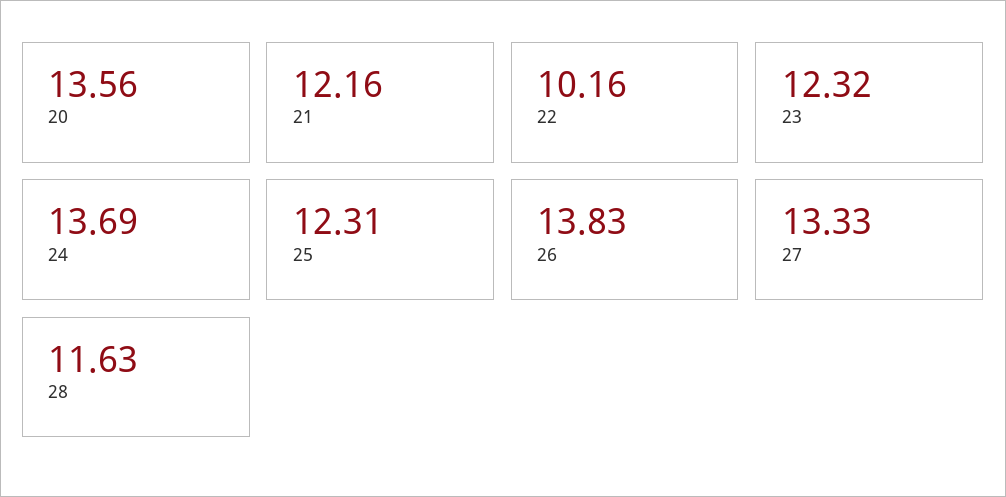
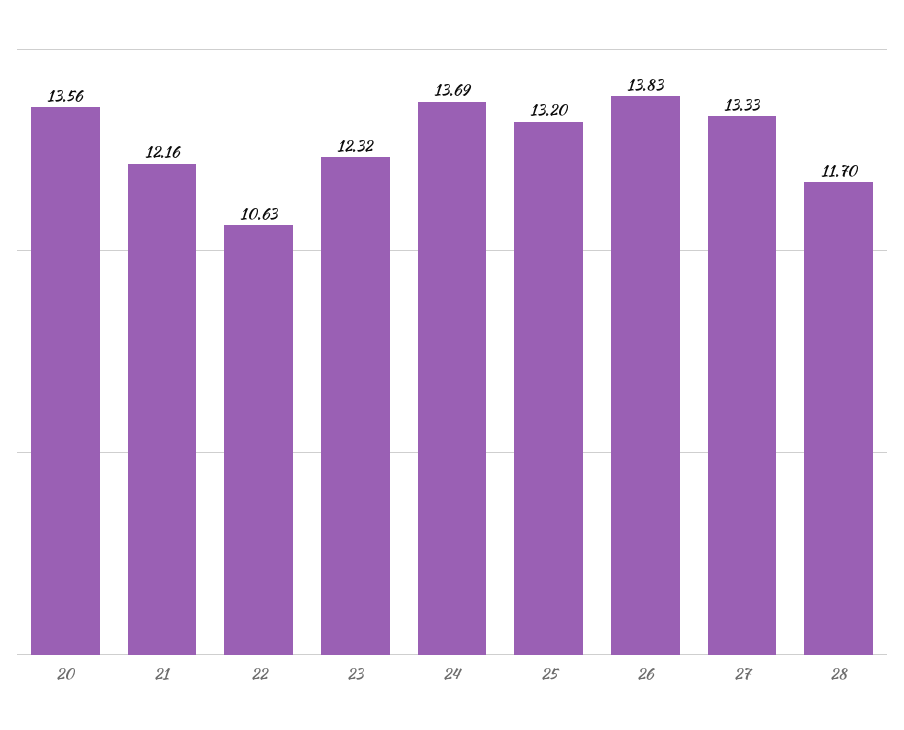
22: 10.16 -> 10.63
25: 12.31 -> 13.2
28: 11.63 -> 11.7

